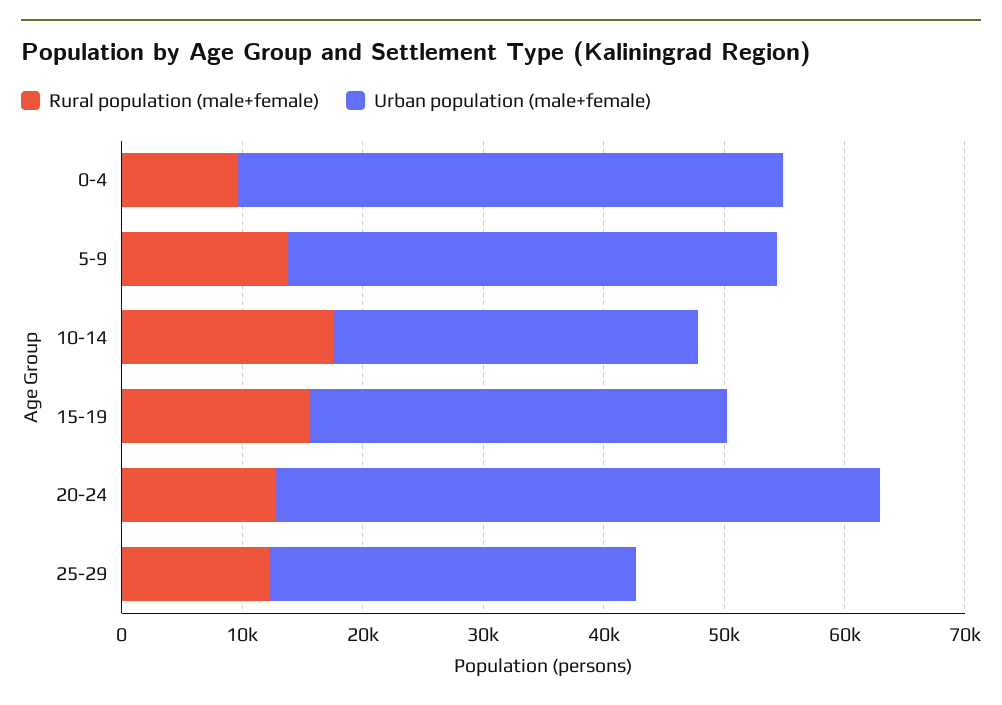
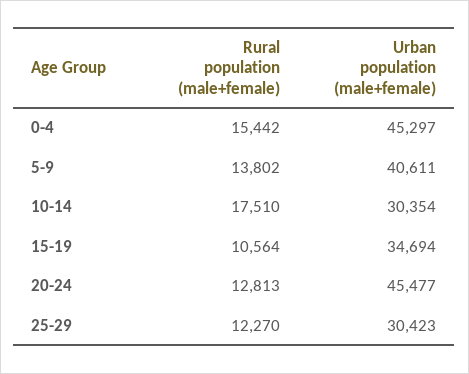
Rural population (male+female), 0-4: 10000 -> 15442
Rural population (male+female), 15-19: 16000 -> 10564
Urban population (male+female), 20-24: 50000 -> 45477

